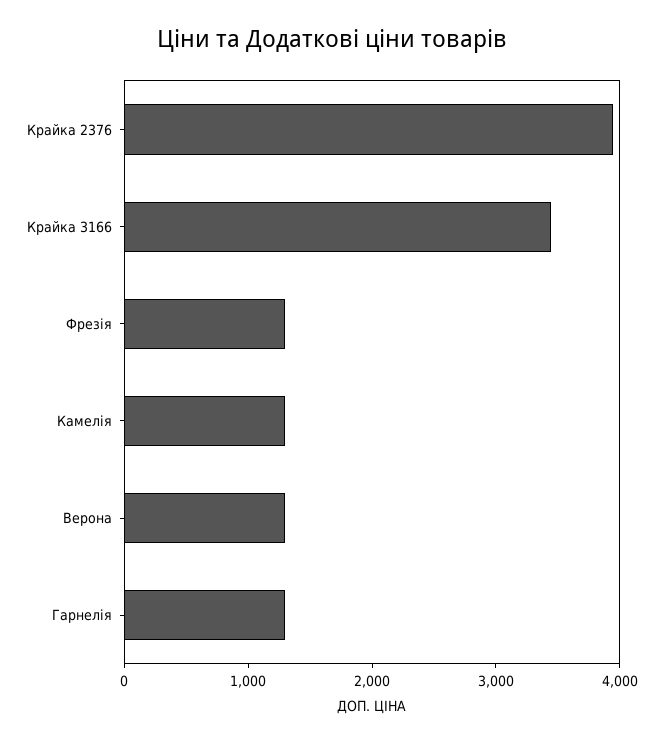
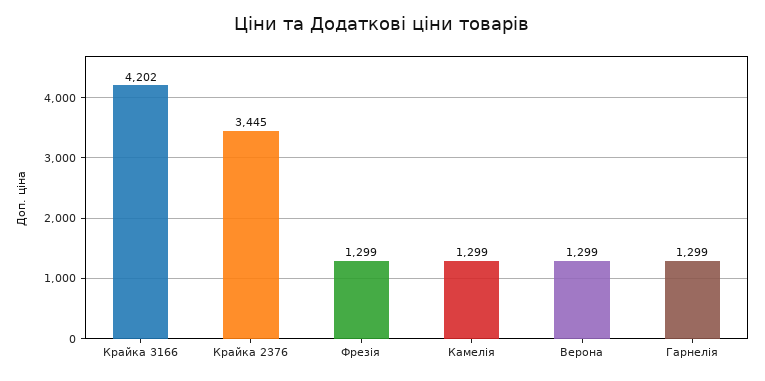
Крайка 2376: 4000 -> 3445
Крайка 3166: 3400 -> 4202

